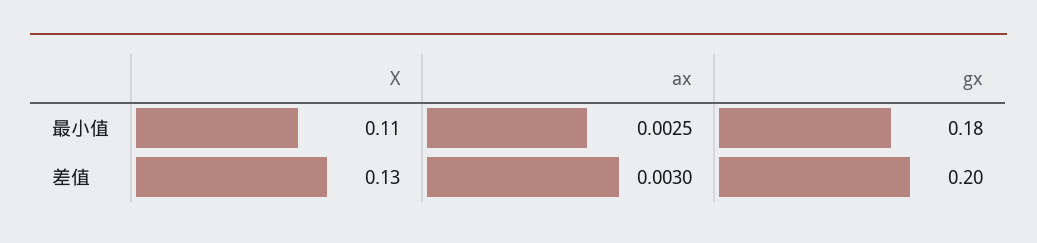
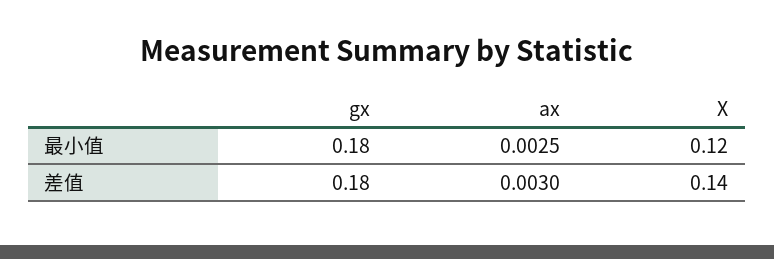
X, 最小值: 0.11 -> 0.12
X, 差值: 0.13 -> 0.14
gx, 差值: 0.2 -> 0.18

